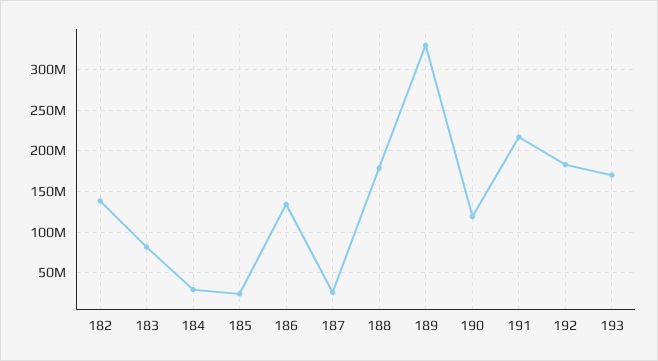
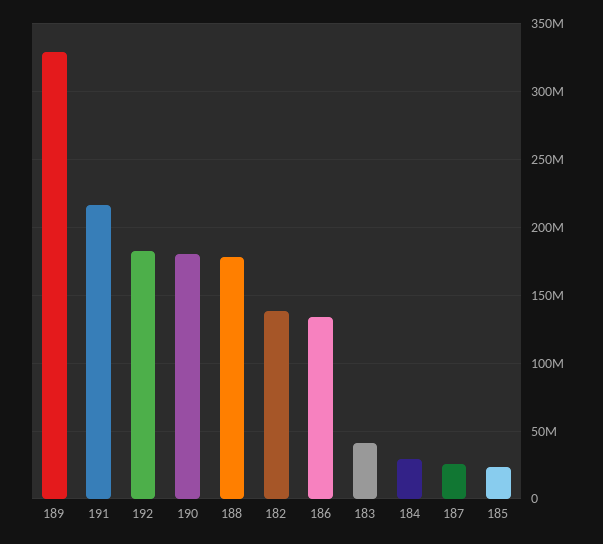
183: 80000000 -> 40000000
190: 120000000 -> 180000000
193: 170000000 -> none

